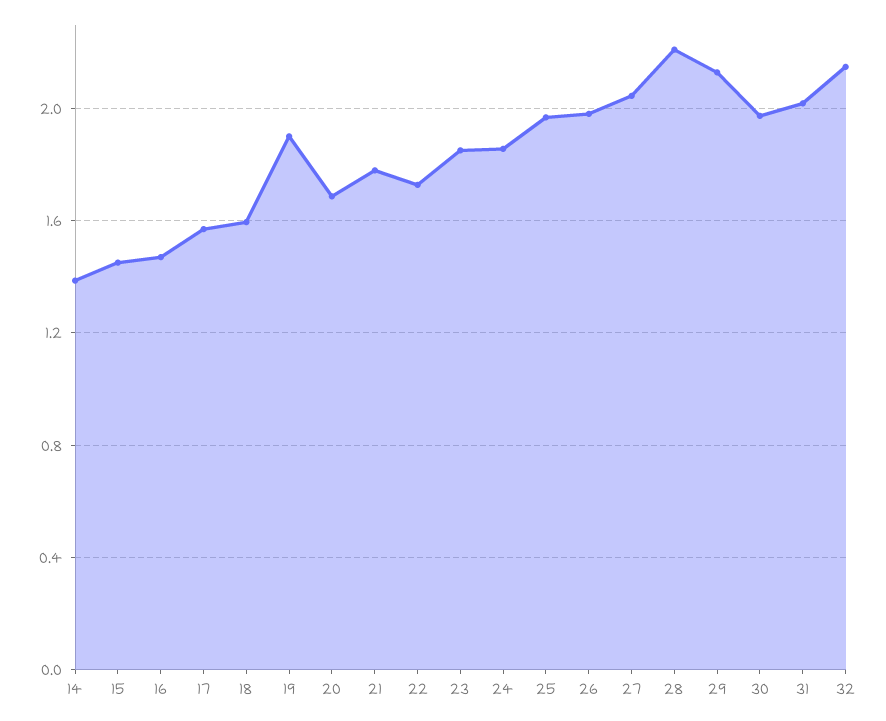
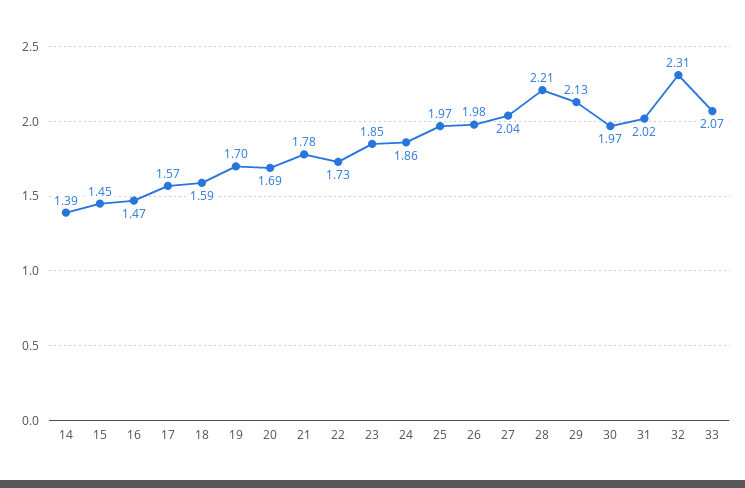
19: 1.9 -> 1.7
32: 2.15 -> 2.31
33: none -> 2.07

